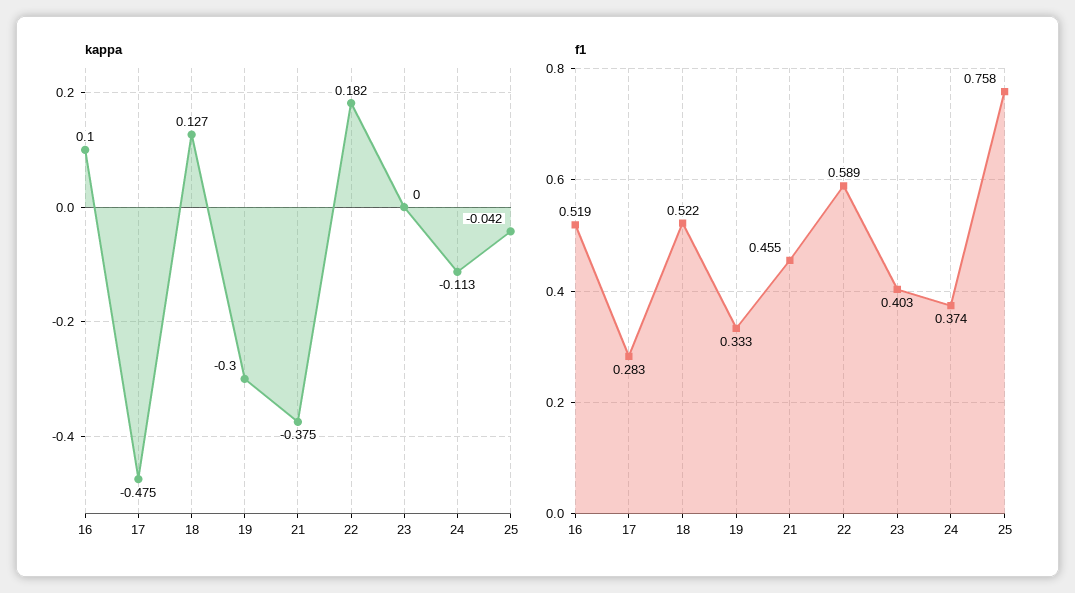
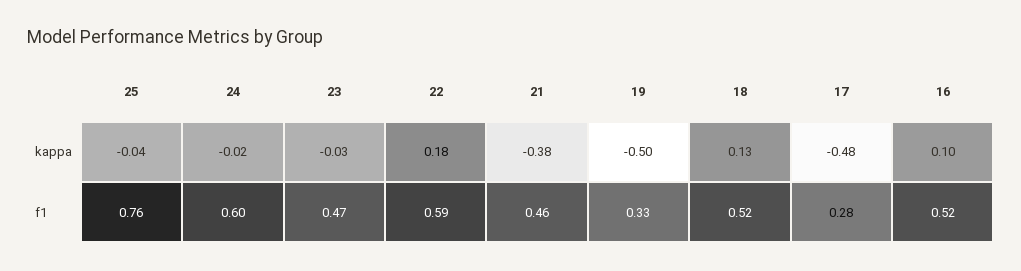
kappa, 19: -0.3 -> -0.5
kappa, 23: 0 -> -0.03
kappa, 24: -0.113 -> -0.02
f1, 23: 0.403 -> 0.47
f1, 24: 0.374 -> 0.6

